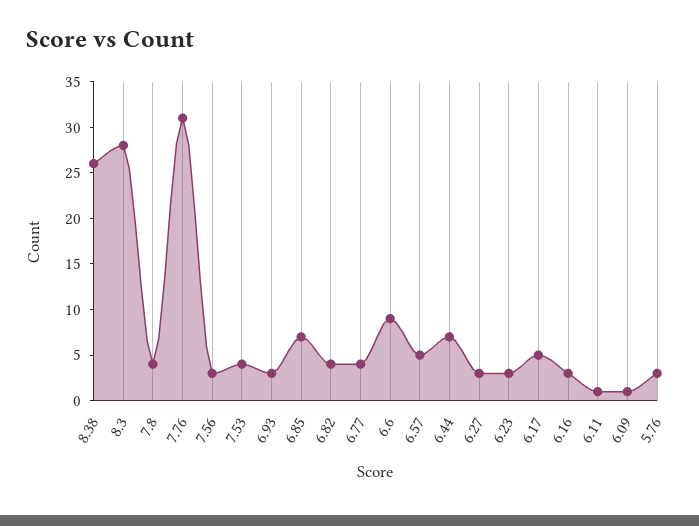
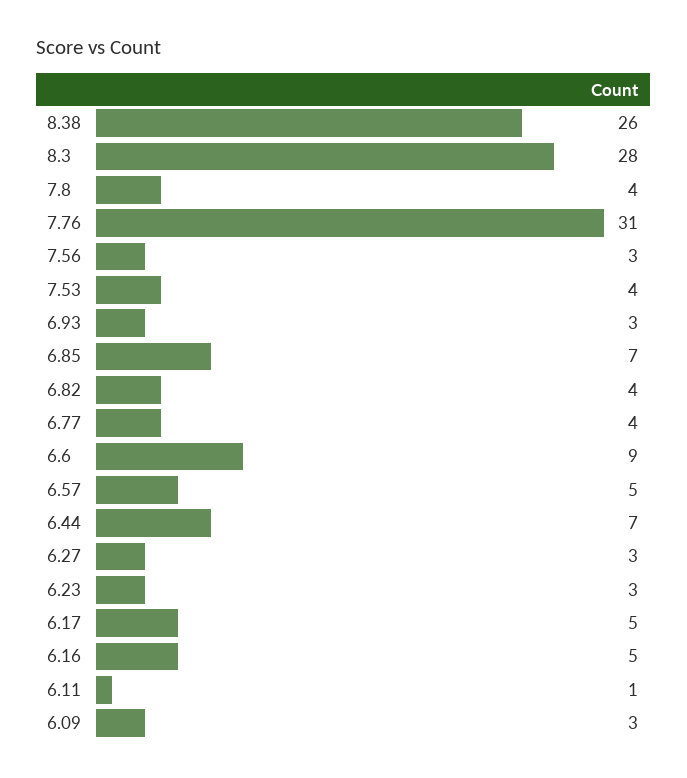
6.16: 3 -> 5
6.09: 1 -> 3
5.76: 3 -> none

